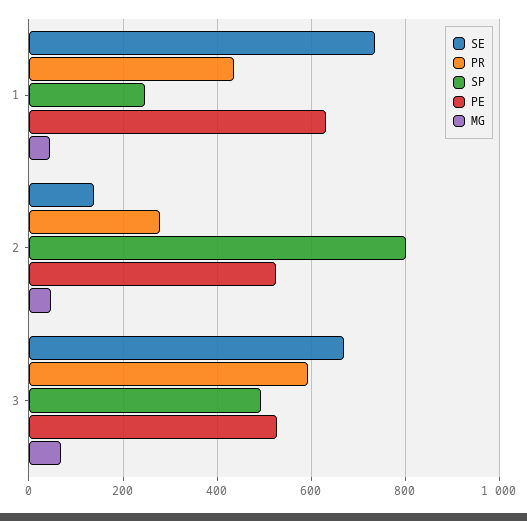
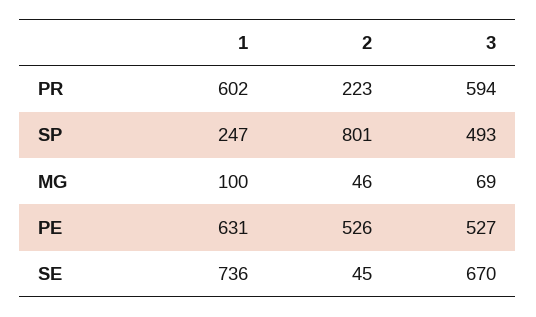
PR, 1: 440 -> 602
MG, 1: 40 -> 100
SE, 2: 140 -> 45
PR, 2: 280 -> 223

